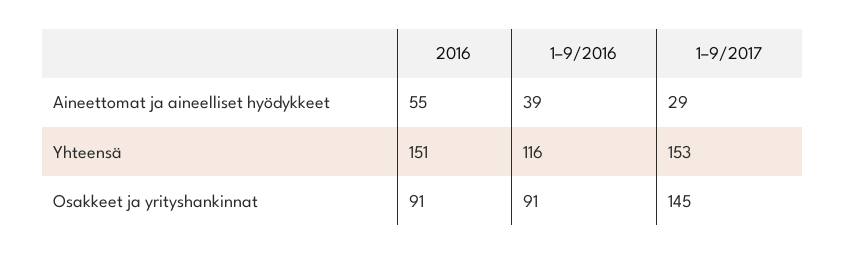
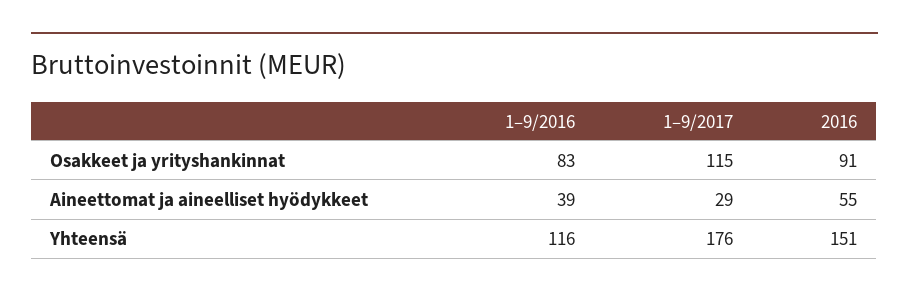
1–9/2017, Yhteensä: 153 -> 176
1–9/2016, Osakkeet ja yrityshankinnat: 91 -> 83
1–9/2017, Osakkeet ja yrityshankinnat: 145 -> 115

